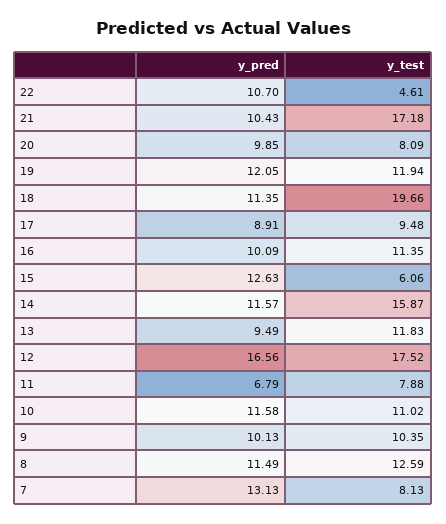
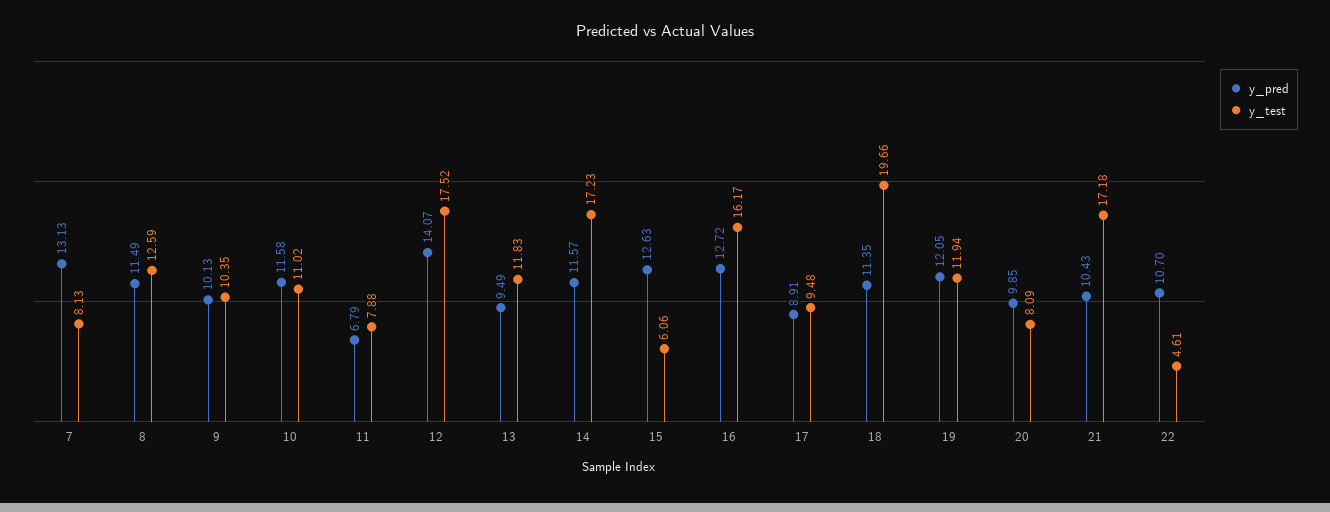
y_pred, 16: 10.09 -> 12.72
y_test, 16: 11.35 -> 16.17
y_test, 14: 15.87 -> 17.23
y_pred, 12: 16.56 -> 14.07

